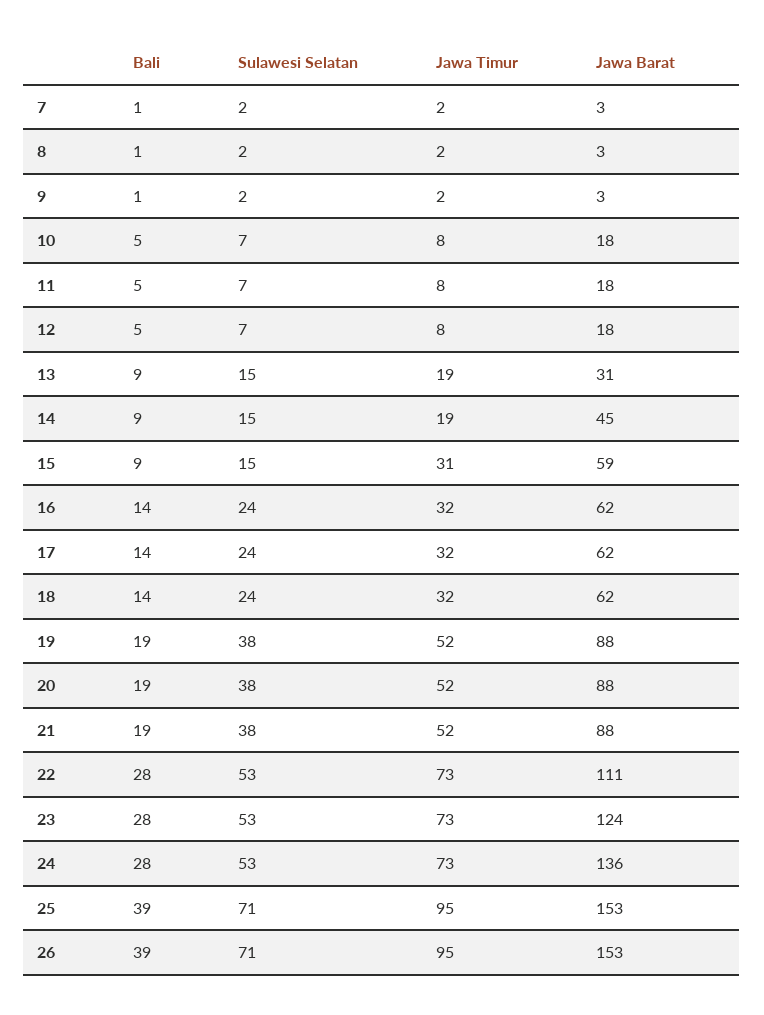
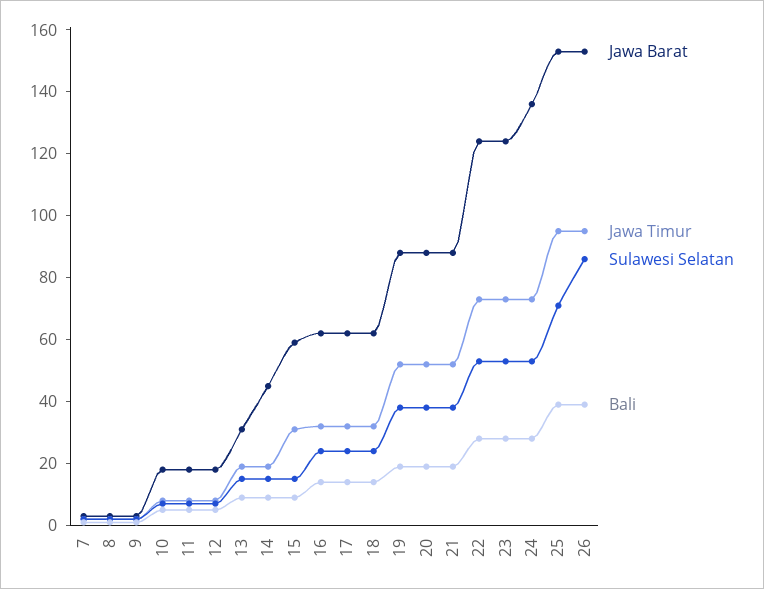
Jawa Barat, 22: 111 -> 125
Sulawesi Selatan, 26: 71 -> 85

